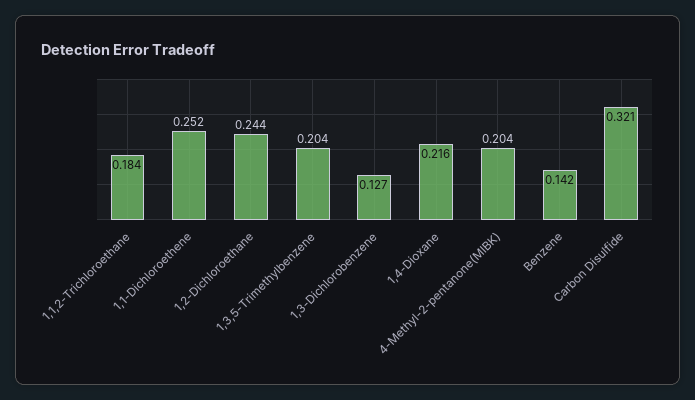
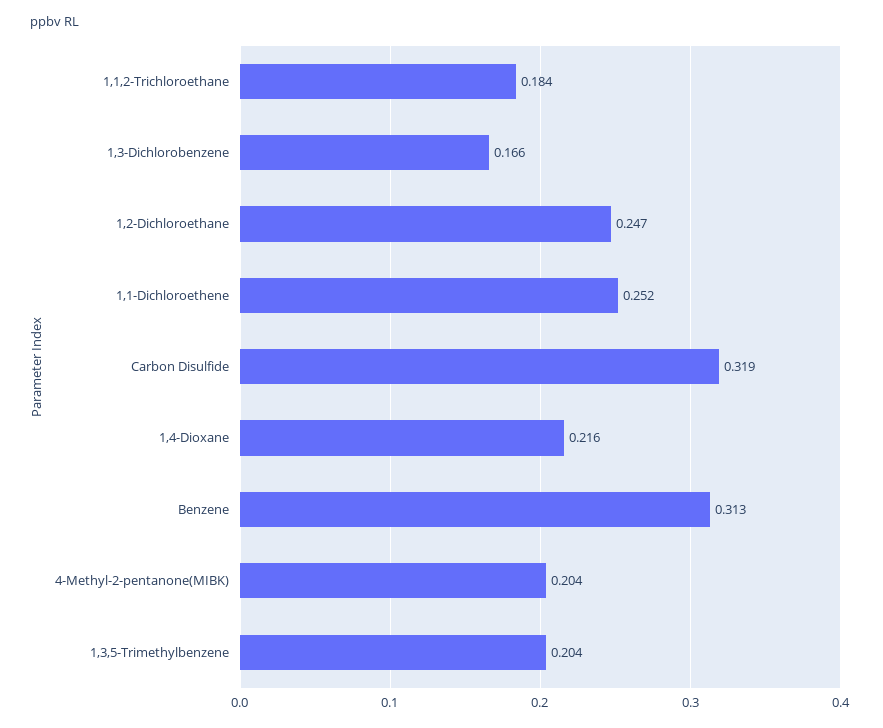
1,2-Dichloroethane: 0.244 -> 0.247
1,3-Dichlorobenzene: 0.127 -> 0.166
Benzene: 0.142 -> 0.313
Carbon Disulfide: 0.321 -> 0.319

